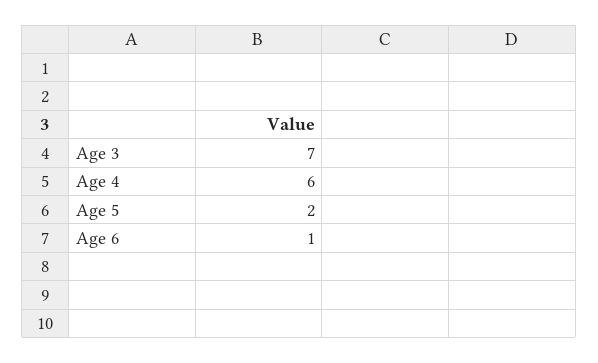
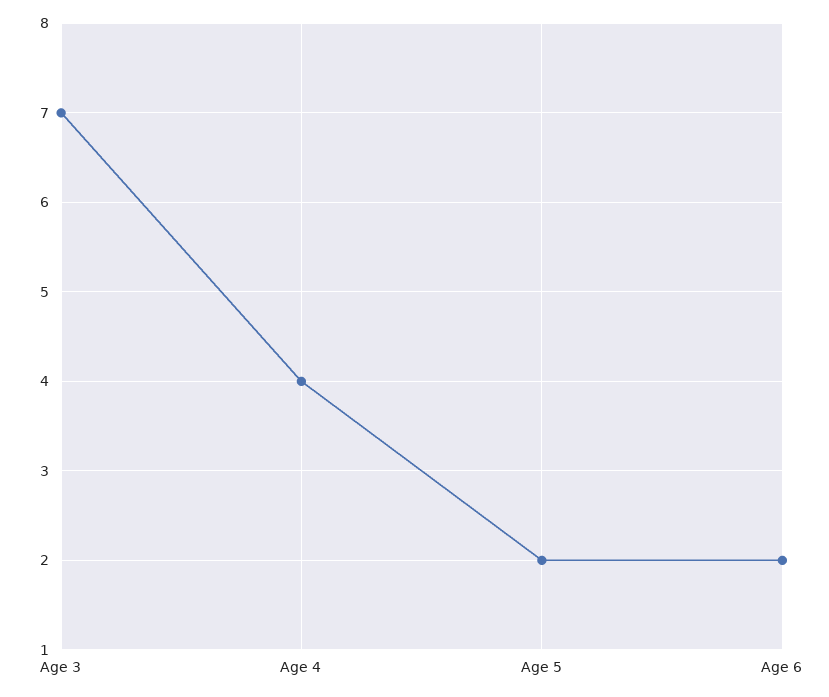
Age 4: 6 -> 4
Age 6: 1 -> 2

